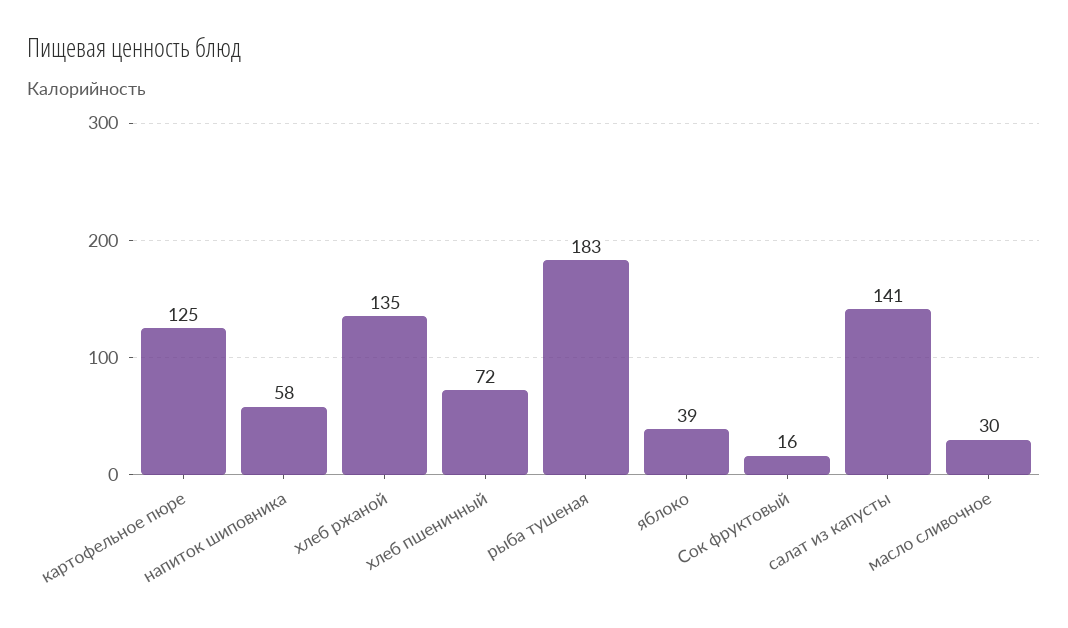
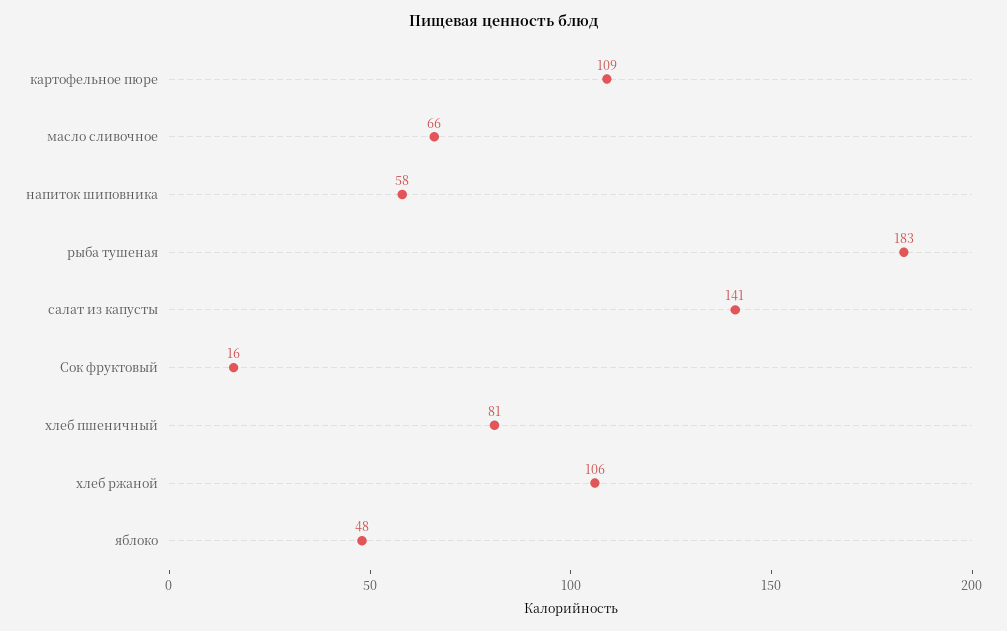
картофельное пюре: 125 -> 109
хлеб ржаной: 135 -> 106
хлеб пшеничный: 72 -> 81
яблоко: 39 -> 48
масло сливочное: 30 -> 66

